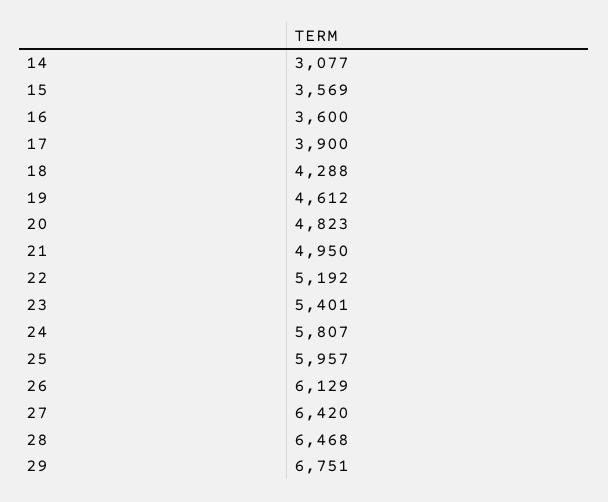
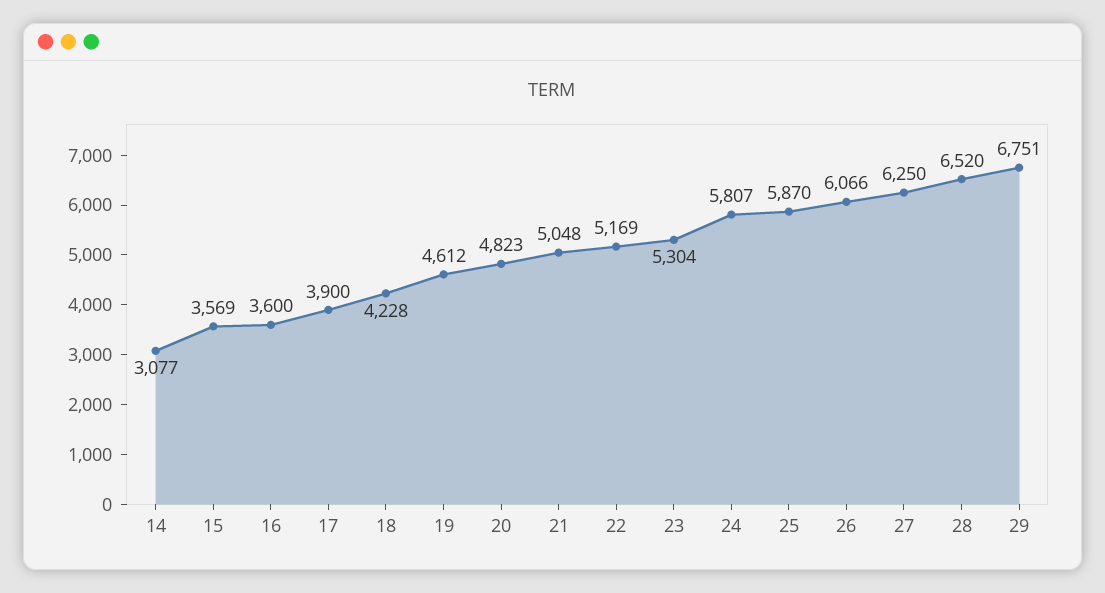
18: 4288 -> 4228
21: 4950 -> 5048
22: 5192 -> 5169
23: 5401 -> 5304
25: 5957 -> 5870
26: 6129 -> 6066
27: 6420 -> 6250
28: 6468 -> 6520

